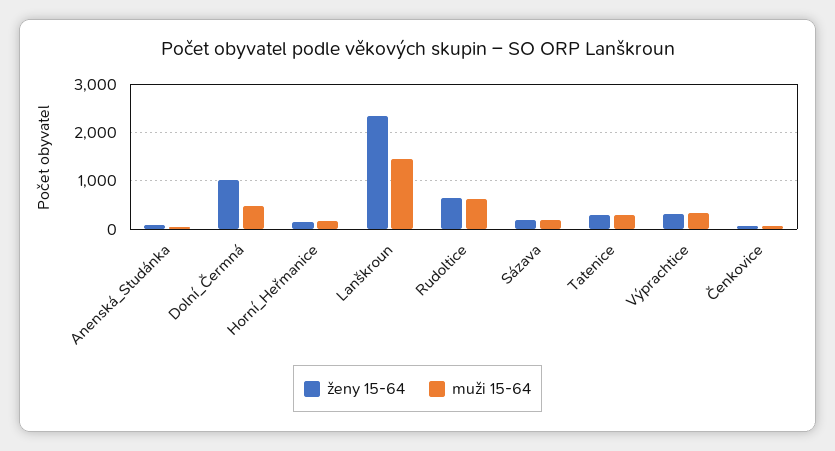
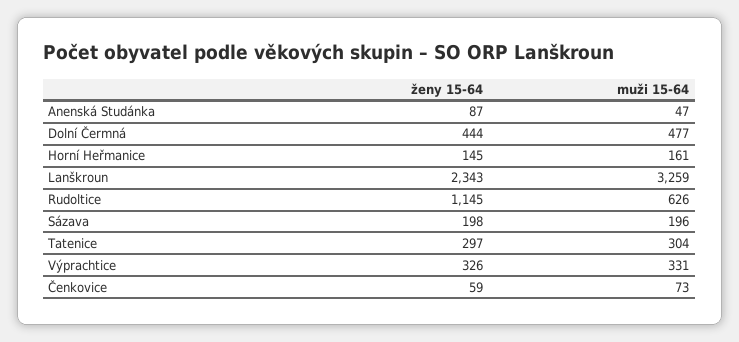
ženy 15-64, Dolní_Čermná: 1000 -> 444
muži 15-64, Lanškroun: 1400 -> 3259
ženy 15-64, Rudoltice: 600 -> 1145

